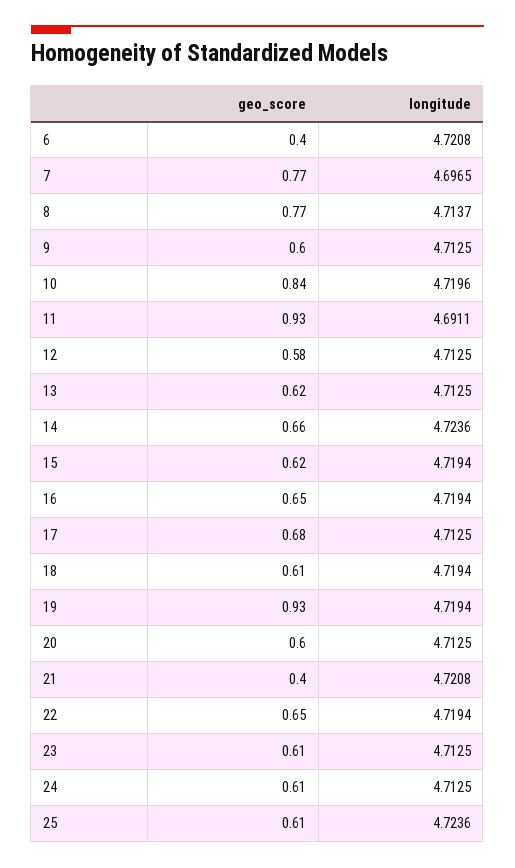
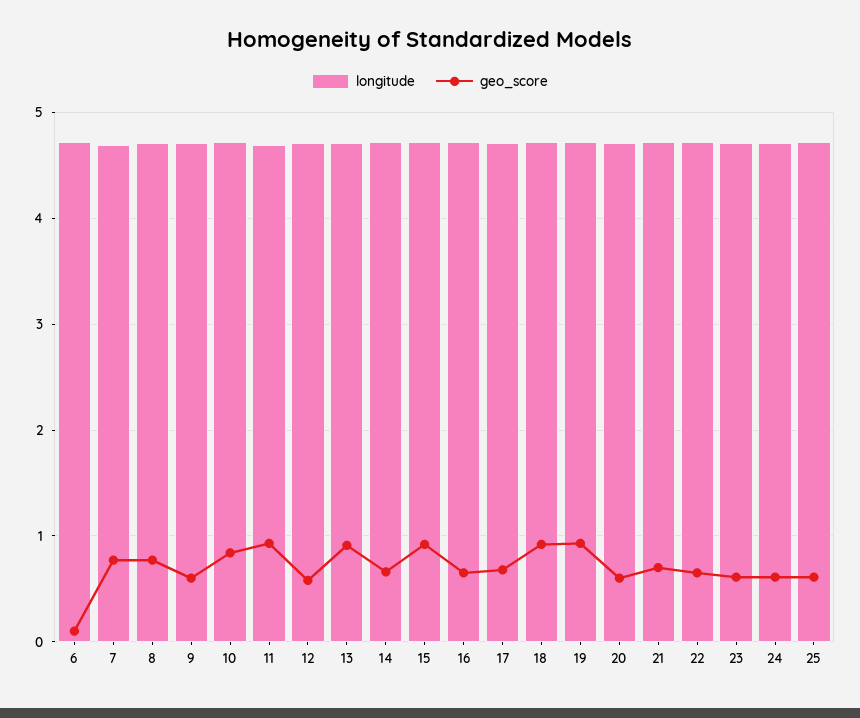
geo_score, 6: 0.4 -> 0.1
geo_score, 13: 0.62 -> 0.9
geo_score, 15: 0.62 -> 0.9
geo_score, 18: 0.61 -> 0.9
geo_score, 21: 0.4 -> 0.7

